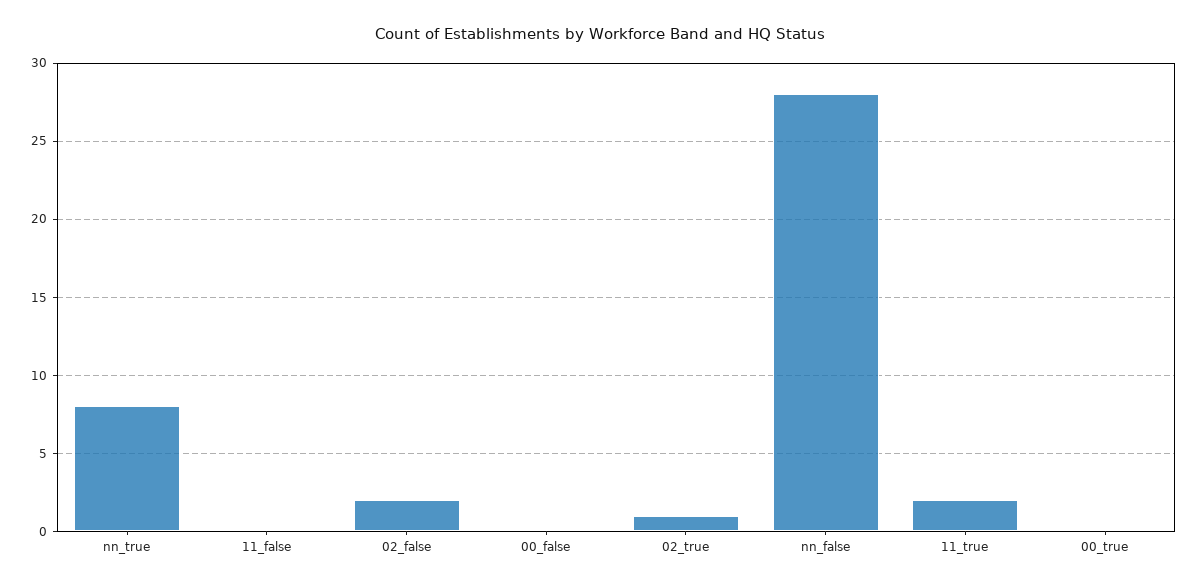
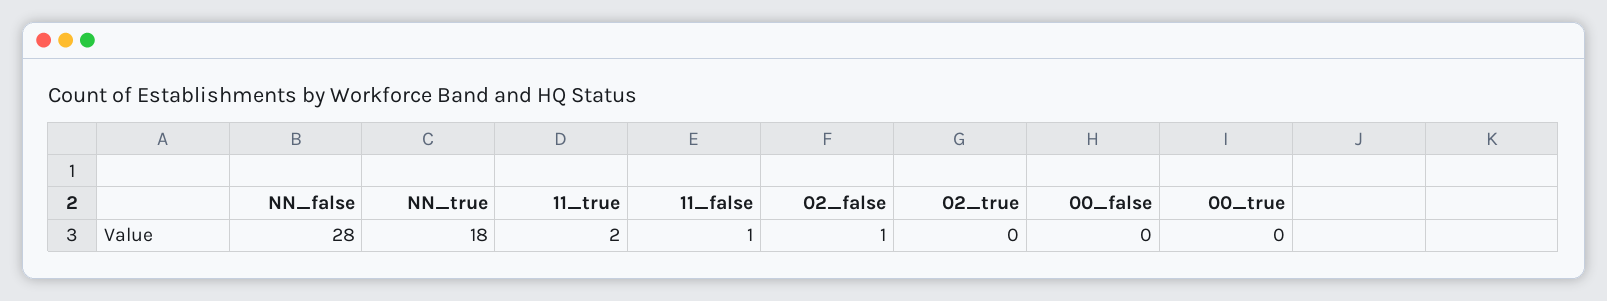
nn_true: 8 -> 18
11_false: 0 -> 1
02_false: 2 -> 1
02_true: 1 -> 0

